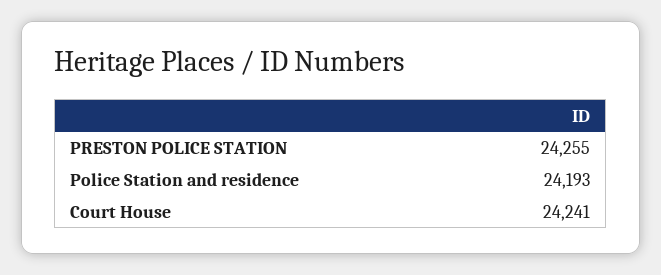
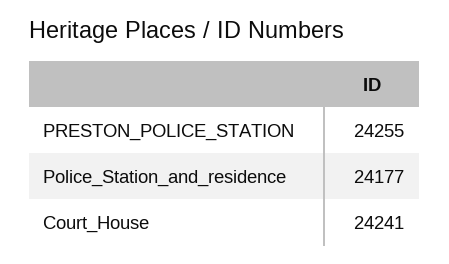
Police Station and residence: 24193 -> 24177

